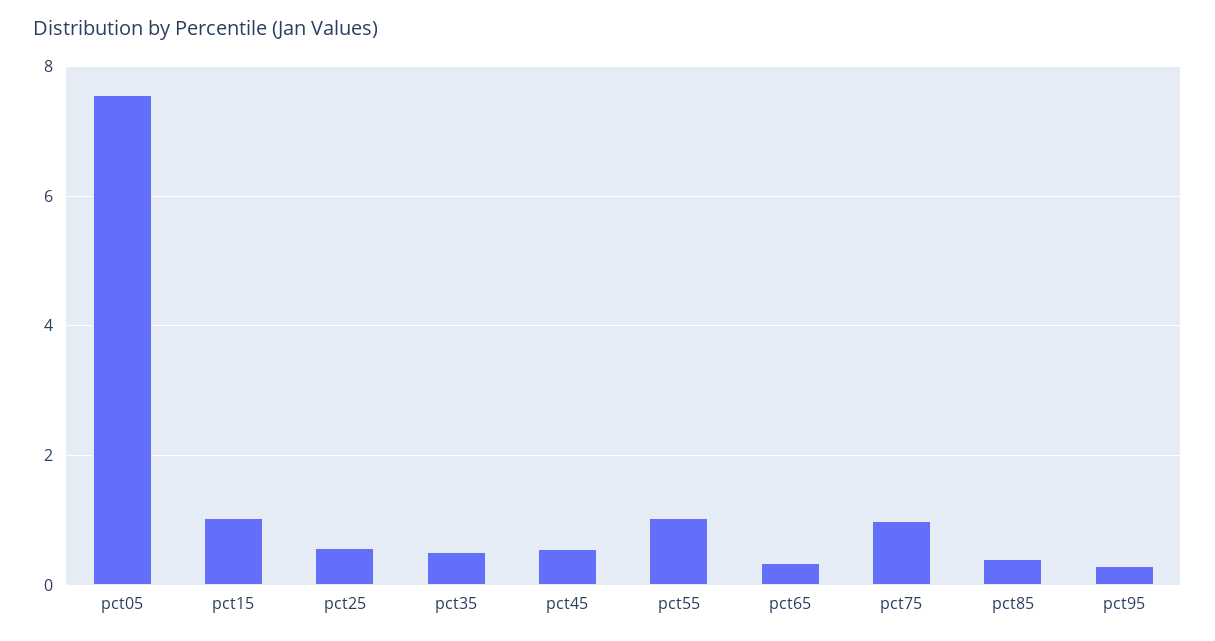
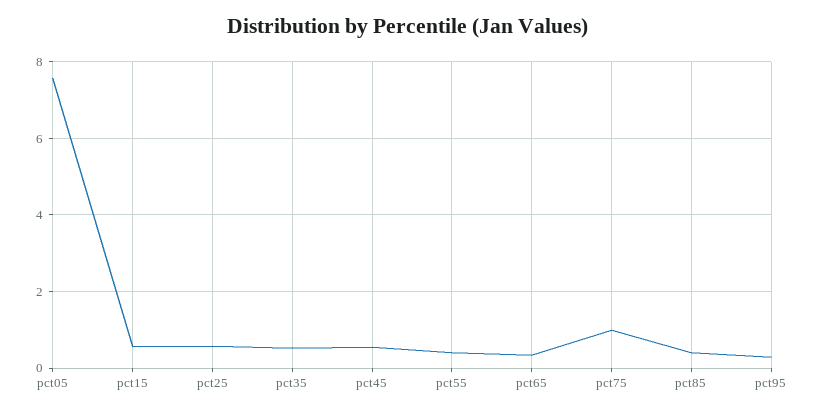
pct15: 1 -> 0.6
pct55: 1 -> 0.4

